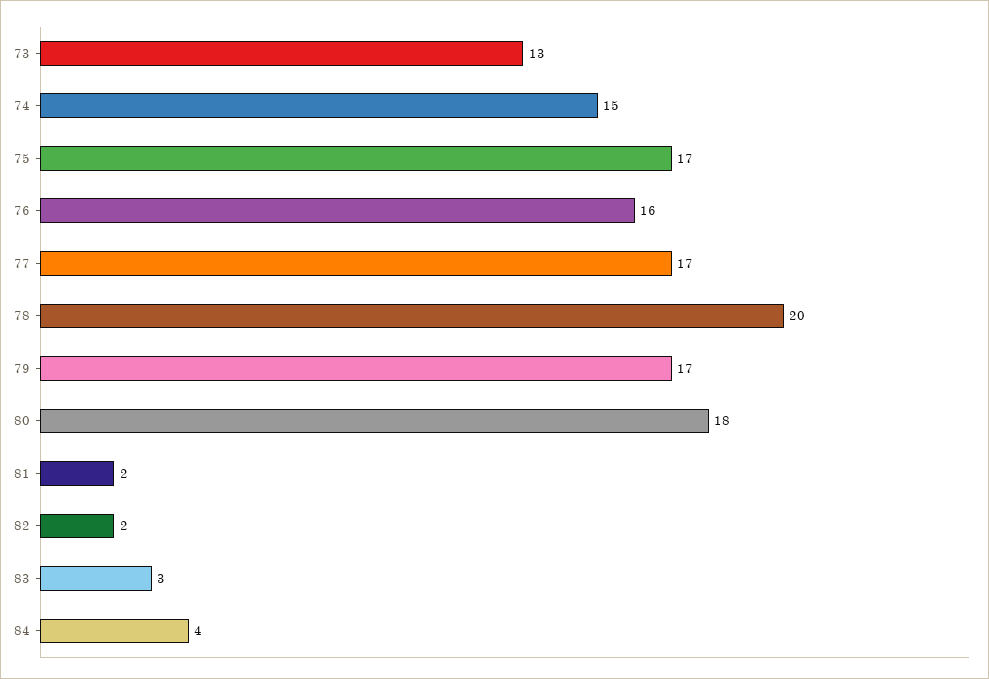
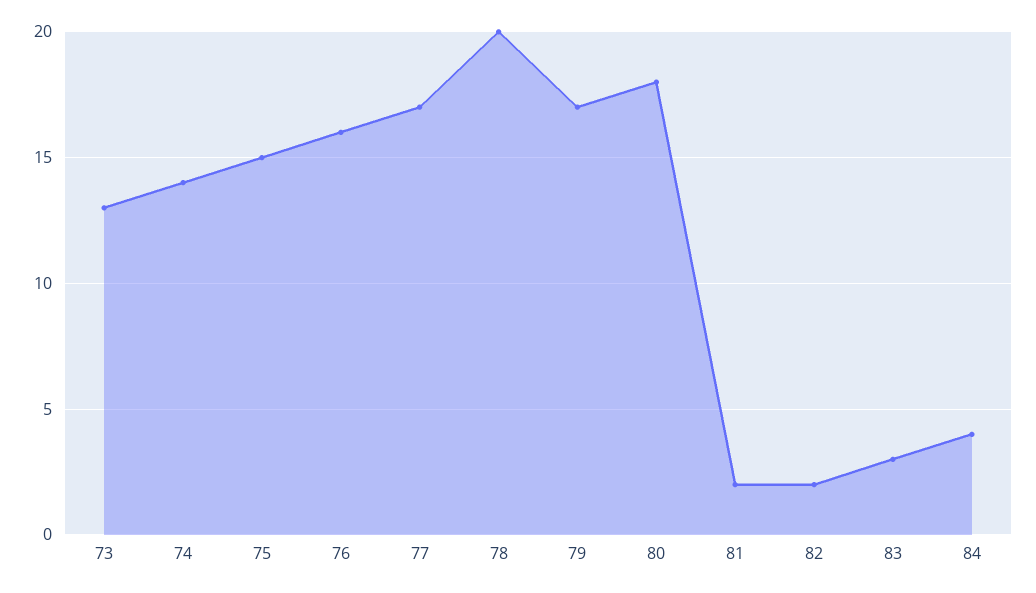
74: 15 -> 14
75: 17 -> 15

